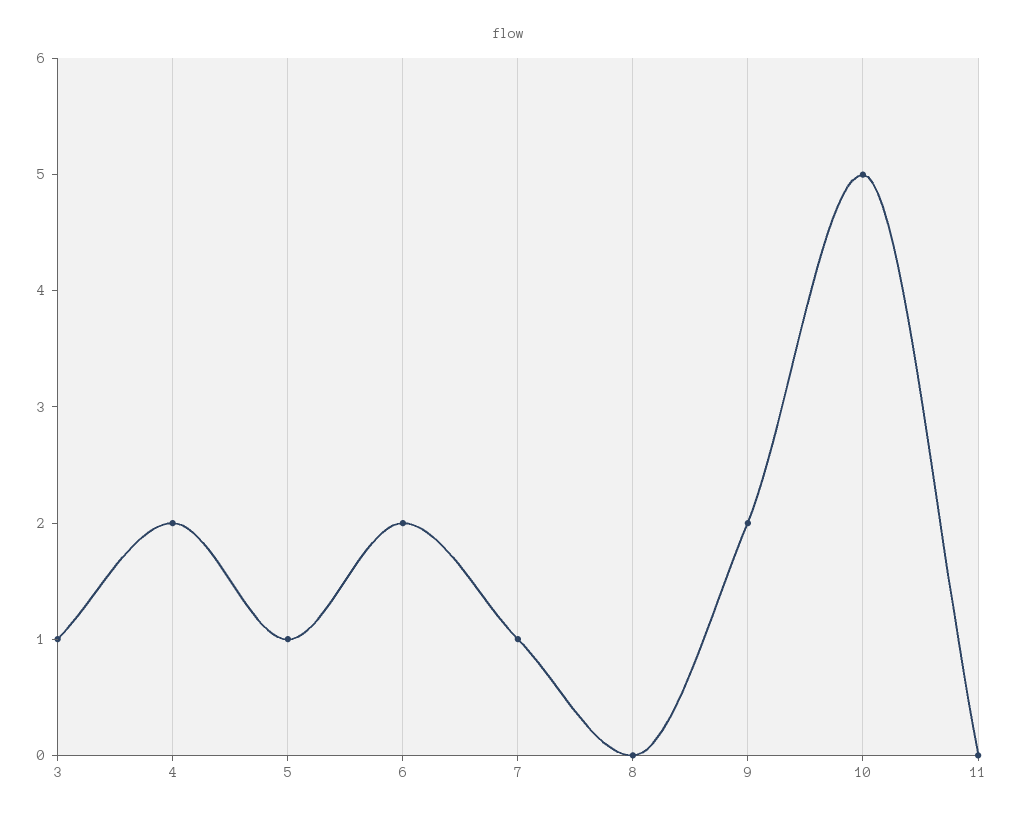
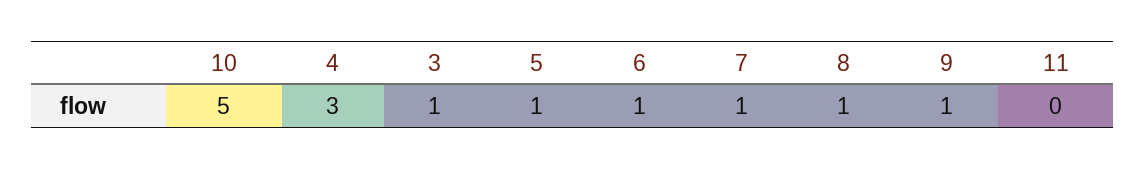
4: 2 -> 3
6: 2 -> 1
8: 0 -> 1
9: 2 -> 1

